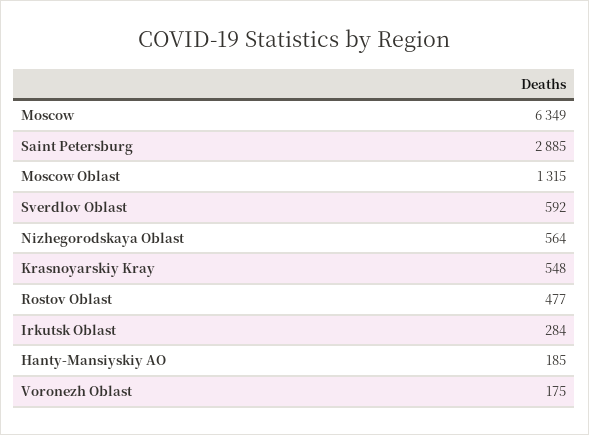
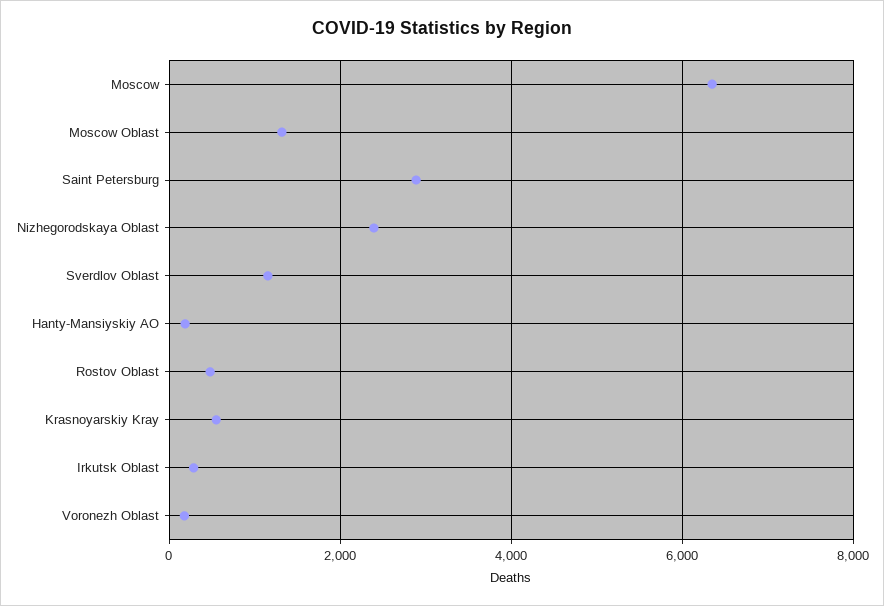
Sverdlov Oblast: 592 -> 1200
Nizhegorodskaya Oblast: 564 -> 2400

